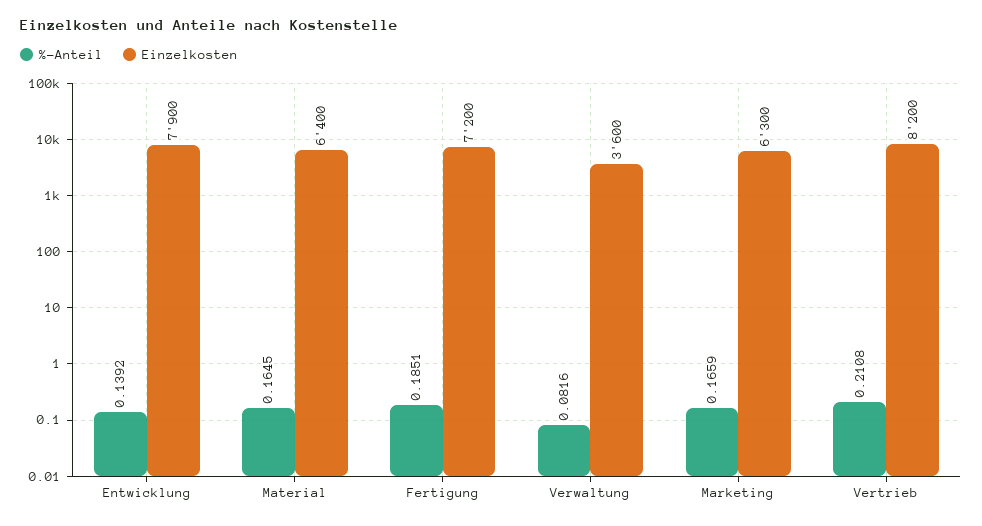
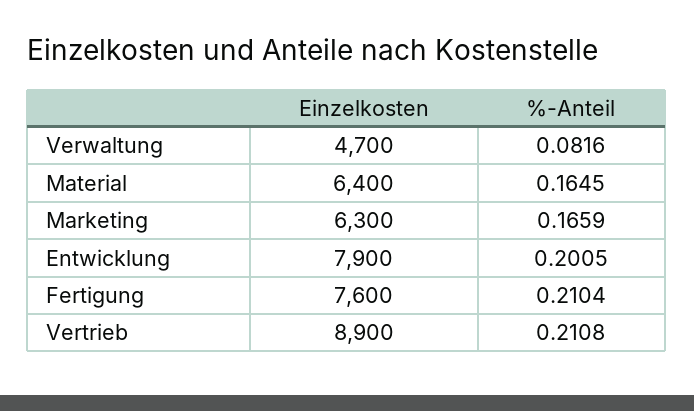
%-Anteil, Entwicklung: 0.1392 -> 0.2005
%-Anteil, Fertigung: 0.1851 -> 0.2104
Einzelkosten, Fertigung: 7200 -> 7600
Einzelkosten, Verwaltung: 3600 -> 4700
Einzelkosten, Vertrieb: 8200 -> 8900

